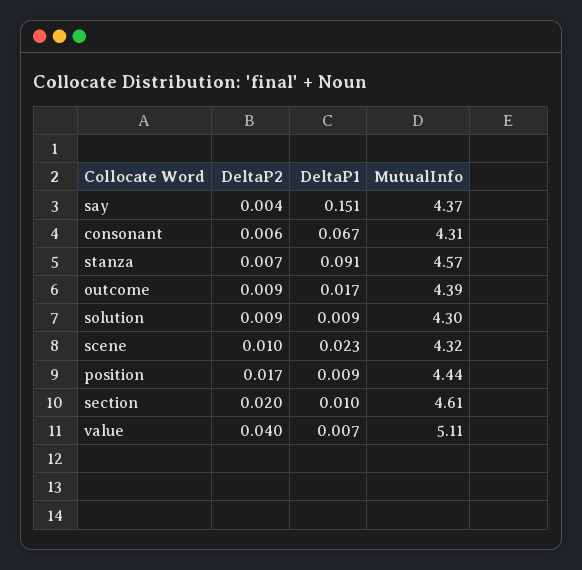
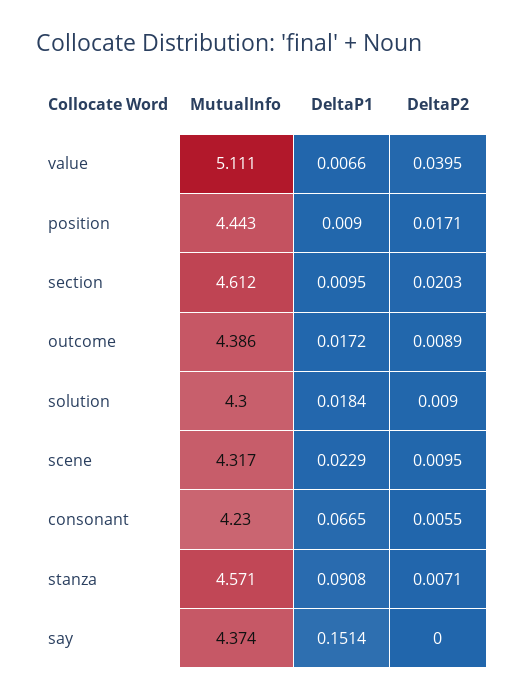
DeltaP2, say: 0.004 -> 0
MutualInfo, consonant: 4.31 -> 4.23
DeltaP1, solution: 0.009 -> 0.0184

